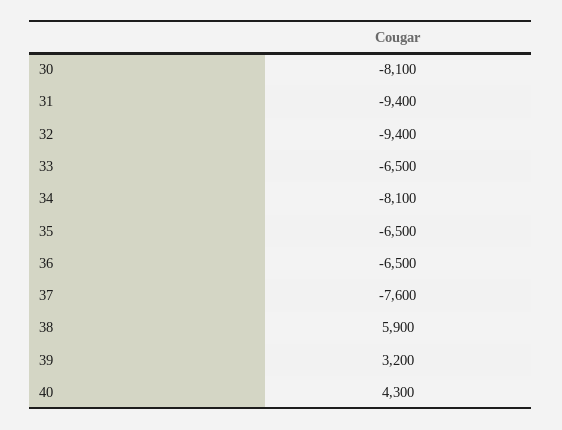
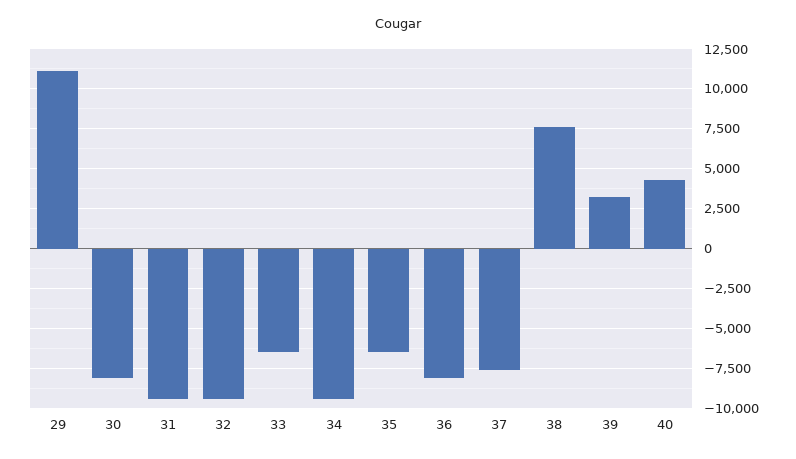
34: -8100 -> -9500
36: -6500 -> -8000
38: 5900 -> 7500
29: none -> 11000

